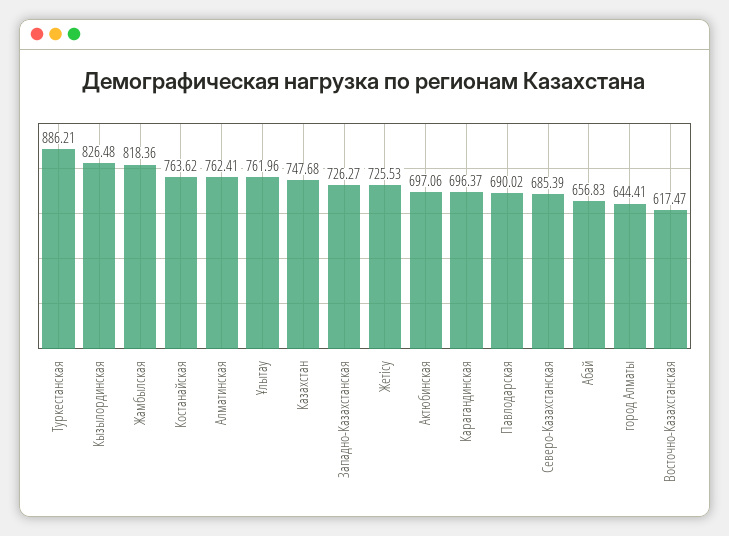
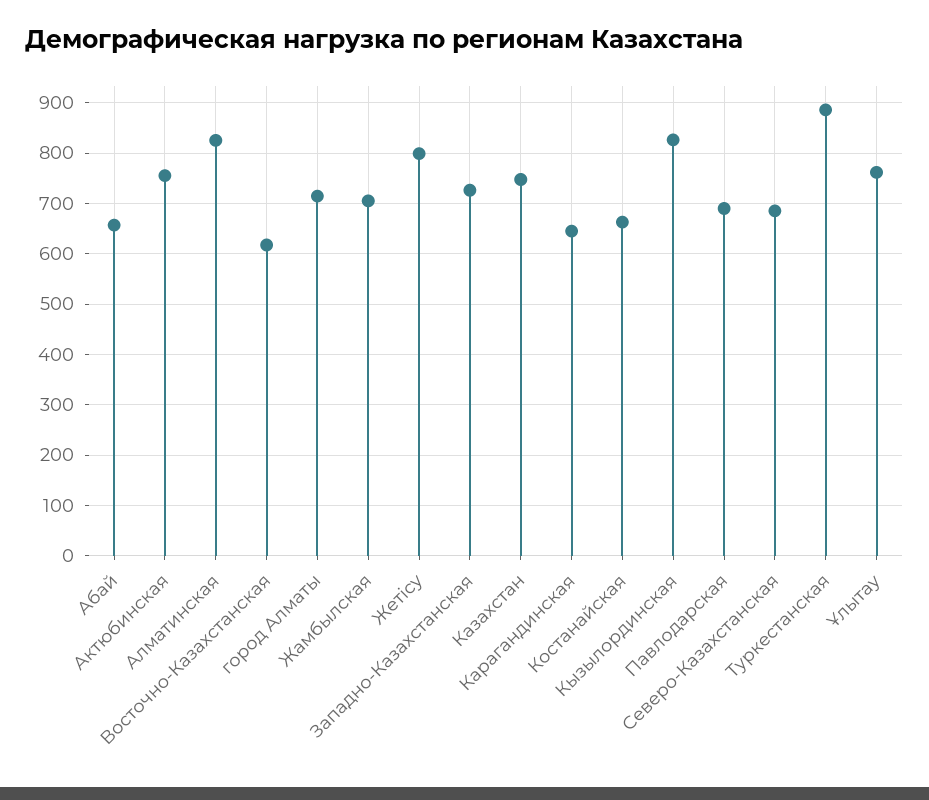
Жамбылская: 818.36 -> 700
Костанайская: 763.62 -> 660
Алматинская: 762.41 -> 820
Жетісу: 725.53 -> 800
Актюбинская: 697.06 -> 760
Карагандинская: 696.37 -> 640
город Алматы: 644.41 -> 720

